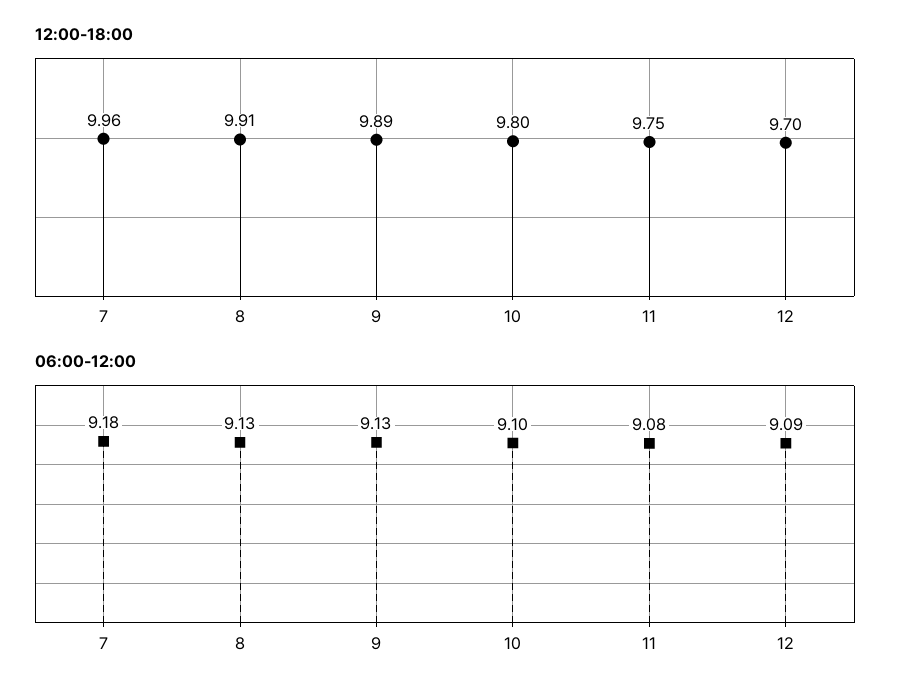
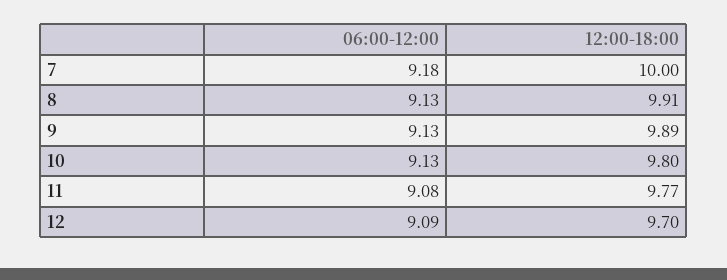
12:00-18:00, 7: 9.96 -> 10
12:00-18:00, 11: 9.75 -> 9.77
06:00-12:00, 10: 9.1 -> 9.13

